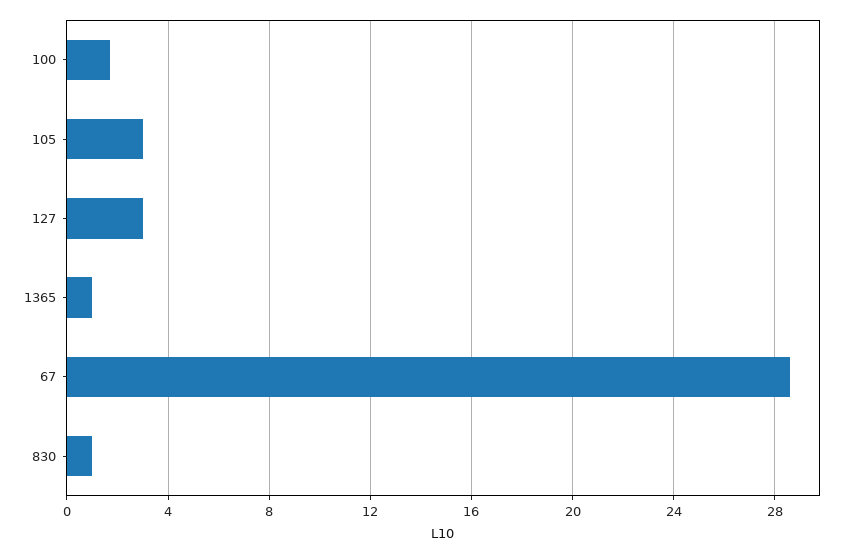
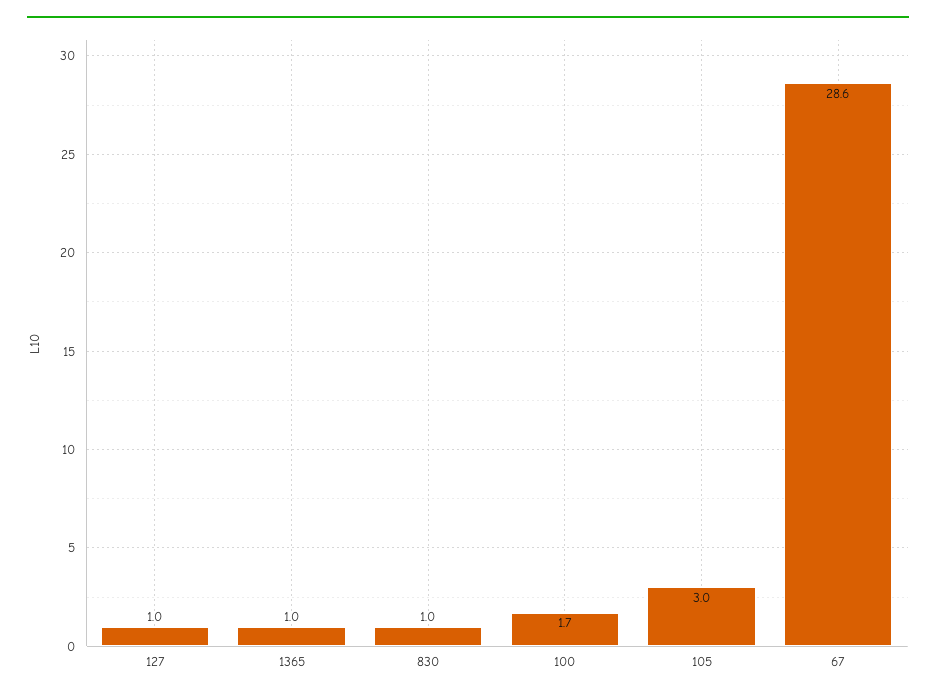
127: 3 -> 1

